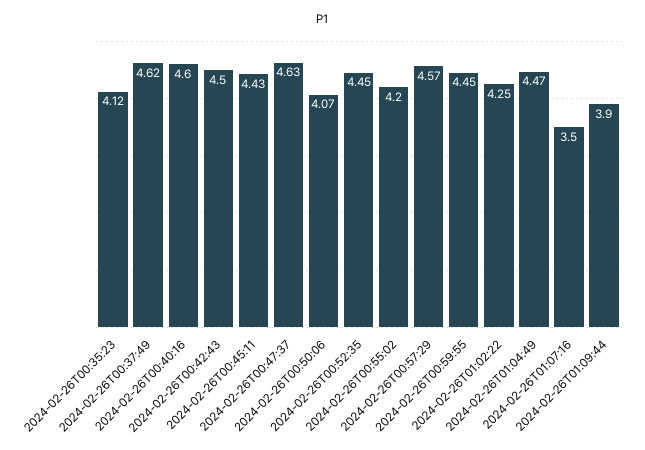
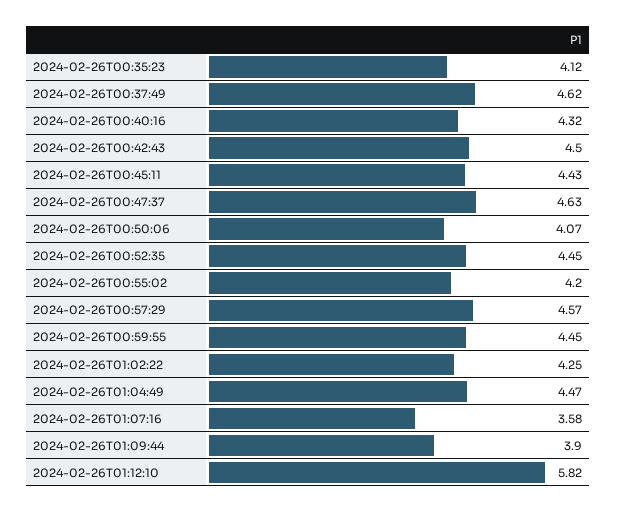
2024-02-26T00:40:16: 4.6 -> 4.32
2024-02-26T01:07:16: 3.5 -> 3.58
2024-02-26T01:12:10: none -> 5.82

